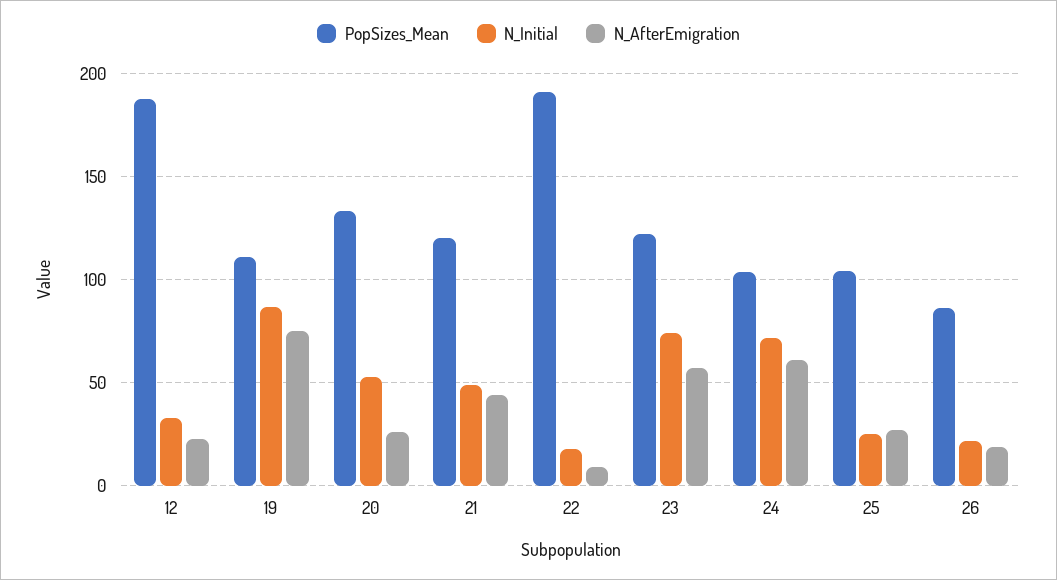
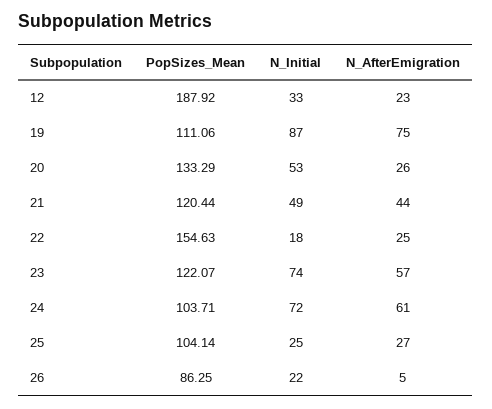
PopSizes_Mean, 22: 190 -> 154.63
N_AfterEmigration, 22: 10 -> 25
N_AfterEmigration, 26: 20 -> 5

